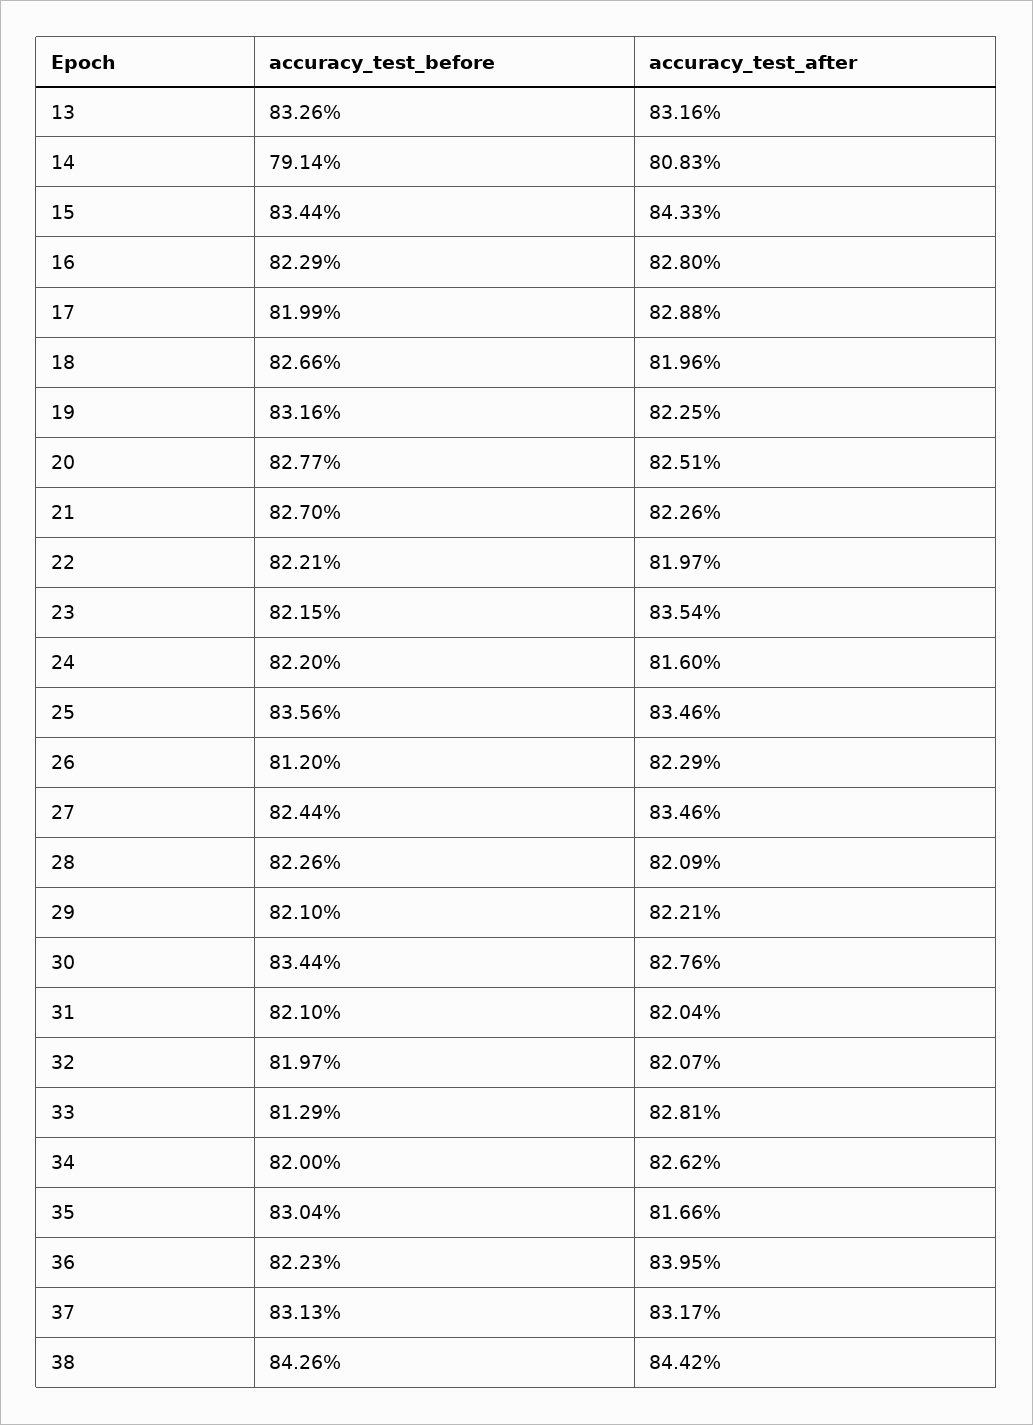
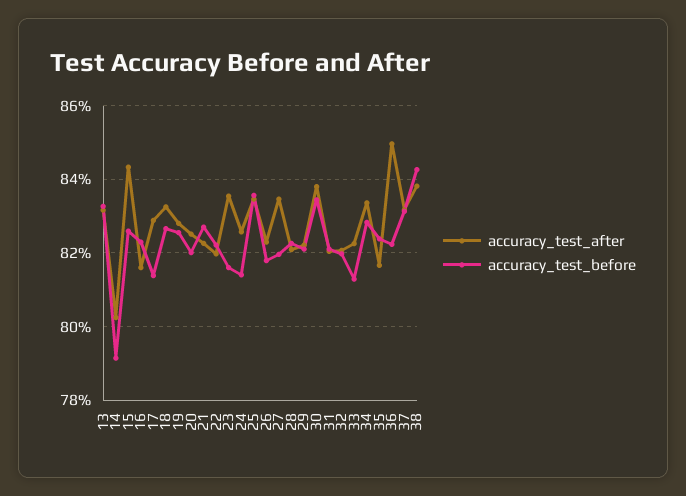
accuracy_test_after, 14: 80.83 -> 80.2
accuracy_test_before, 15: 83.44 -> 82.6
accuracy_test_after, 16: 82.8 -> 81.6
accuracy_test_before, 17: 81.99 -> 81.4
accuracy_test_after, 18: 81.96 -> 83.2
accuracy_test_before, 19: 83.16 -> 82.6
accuracy_test_after, 19: 82.25 -> 82.8
accuracy_test_before, 20: 82.77 -> 82
accuracy_test_before, 23: 82.15 -> 81.6
accuracy_test_before, 24: 82.2 -> 81.4
accuracy_test_after, 24: 81.6 -> 82.6
accuracy_test_before, 26: 81.2 -> 81.8
accuracy_test_before, 27: 82.44 -> 82
accuracy_test_after, 30: 82.76 -> 83.8
accuracy_test_after, 33: 82.81 -> 82.2
accuracy_test_before, 34: 82 -> 82.8
accuracy_test_after, 34: 82.62 -> 83.4
accuracy_test_before, 35: 83.04 -> 82.4
accuracy_test_after, 36: 83.95 -> 85
accuracy_test_after, 38: 84.42 -> 83.8

